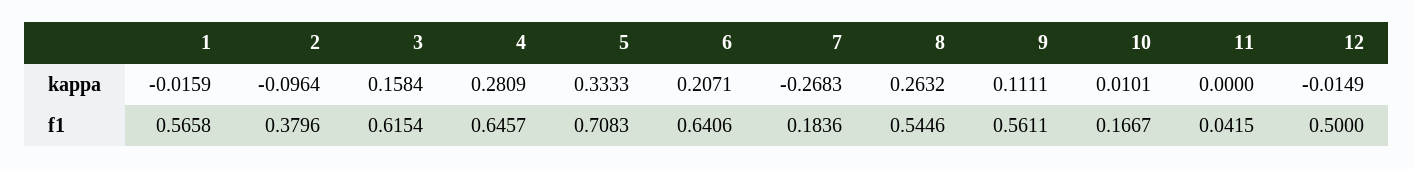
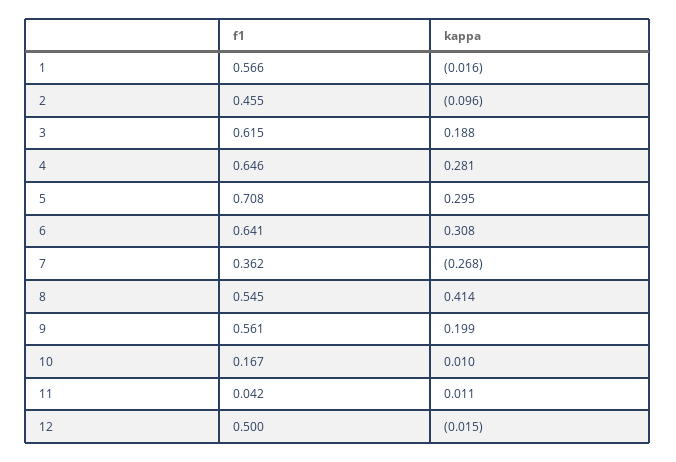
3, kappa: 0.1584 -> 0.188
5, kappa: 0.3333 -> 0.295
6, kappa: 0.2071 -> 0.308
8, kappa: 0.2632 -> 0.414
9, kappa: 0.1111 -> 0.199
11, kappa: 0 -> 0.011
2, f1: 0.3796 -> 0.455
7, f1: 0.1836 -> 0.362

